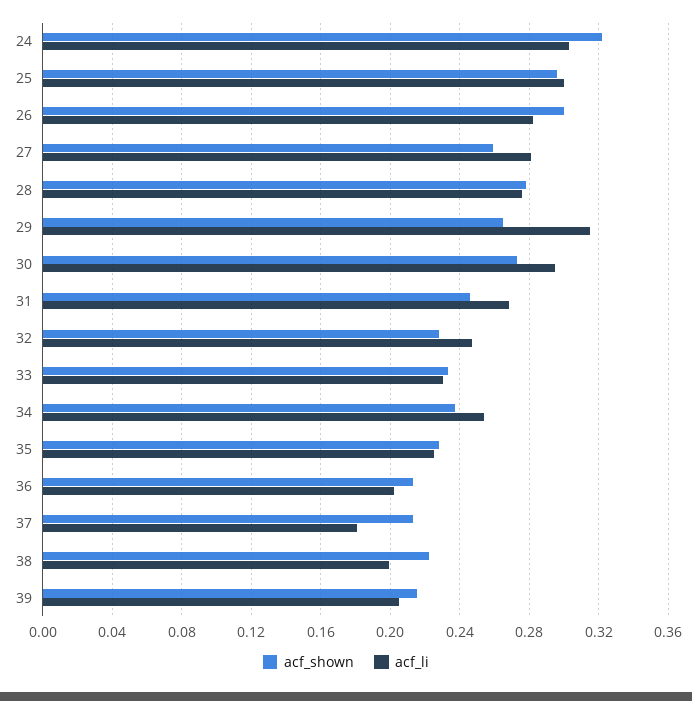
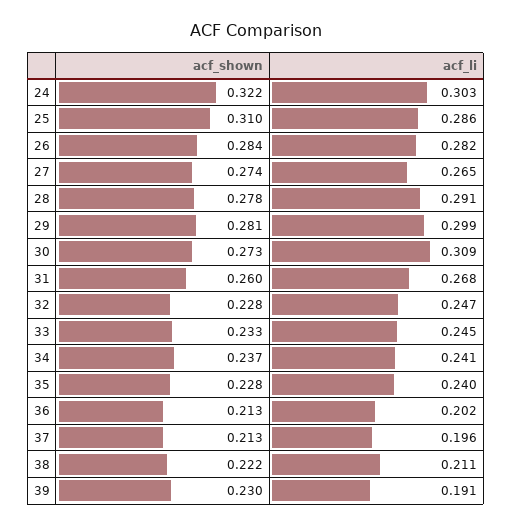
acf_shown, 25: 0.295 -> 0.31
acf_li, 25: 0.3 -> 0.286
acf_shown, 26: 0.3 -> 0.284
acf_shown, 27: 0.26 -> 0.274
acf_li, 27: 0.28 -> 0.265
acf_li, 28: 0.275 -> 0.291
acf_shown, 29: 0.265 -> 0.281
acf_li, 29: 0.315 -> 0.299
acf_li, 30: 0.295 -> 0.309
acf_shown, 31: 0.245 -> 0.26
acf_li, 33: 0.23 -> 0.245
acf_li, 34: 0.255 -> 0.241
acf_li, 35: 0.225 -> 0.24
acf_li, 37: 0.18 -> 0.196
acf_li, 38: 0.2 -> 0.211
acf_shown, 39: 0.215 -> 0.23
acf_li, 39: 0.205 -> 0.191

